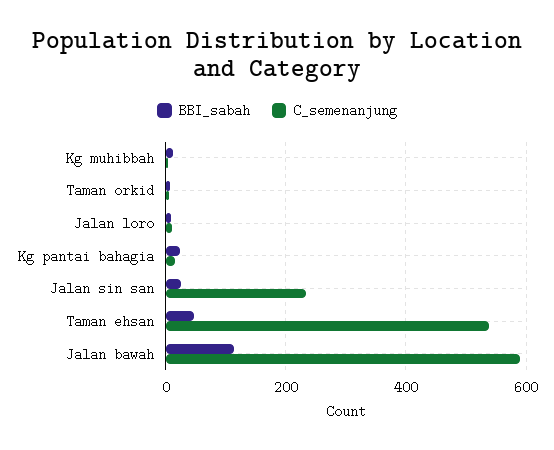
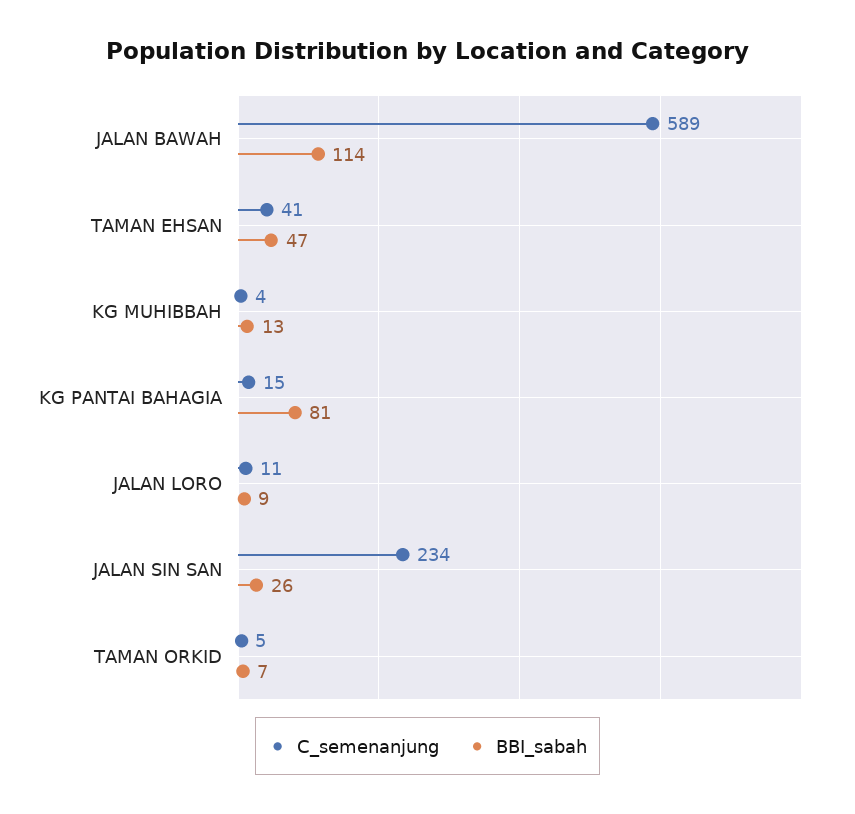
BBI_sabah, Kg pantai bahagia: 20 -> 81
C_semenanjung, Taman ehsan: 540 -> 41

